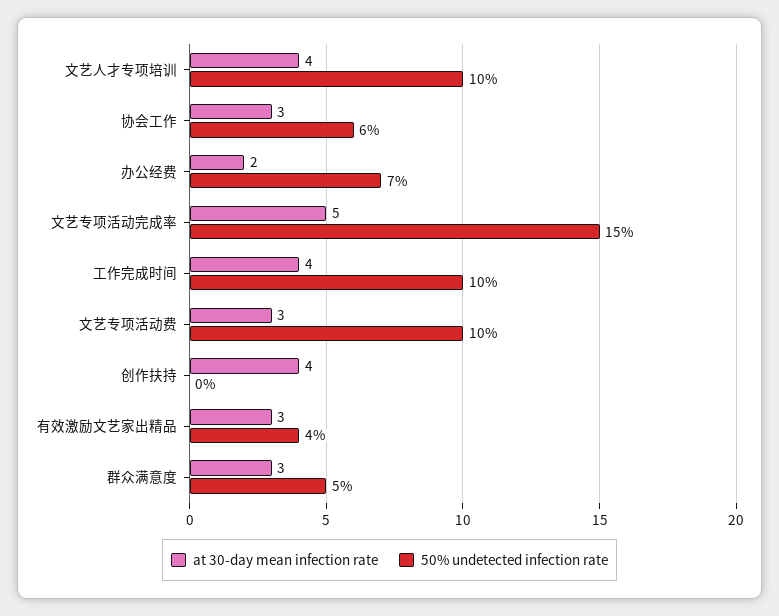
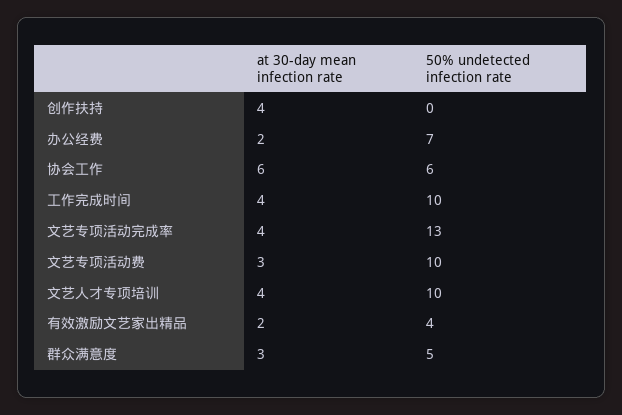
at 30-day mean infection rate, 协会工作: 3 -> 6
at 30-day mean infection rate, 文艺专项活动完成率: 5 -> 4
50% undetected infection rate, 文艺专项活动完成率: 15 -> 13
at 30-day mean infection rate, 有效激励文艺家出精品: 3 -> 2

